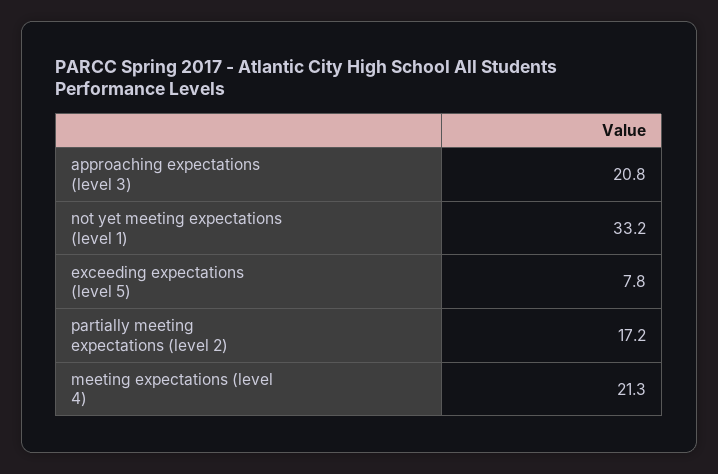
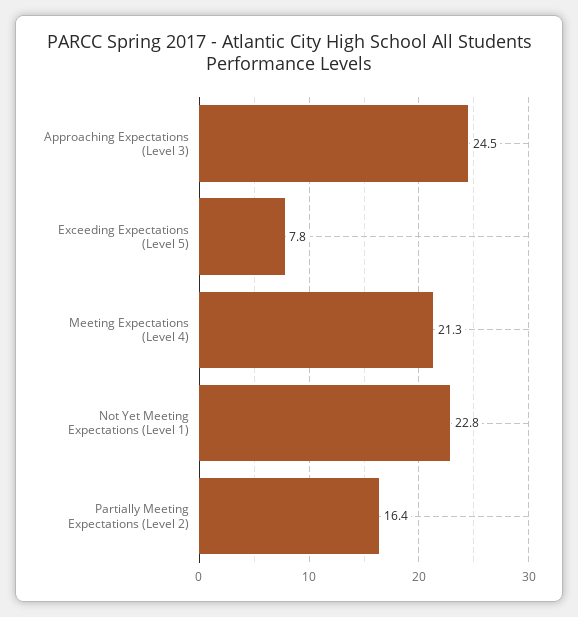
approaching expectations (level 3): 20.8 -> 24.5
not yet meeting expectations (level 1): 33.2 -> 22.8
partially meeting expectations (level 2): 17.2 -> 16.4

